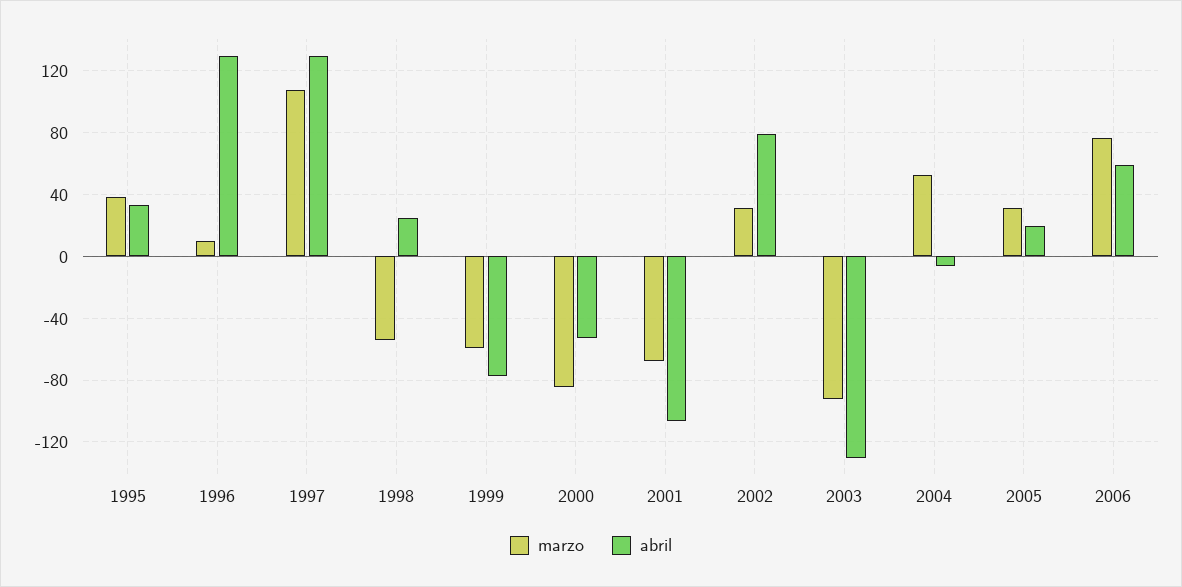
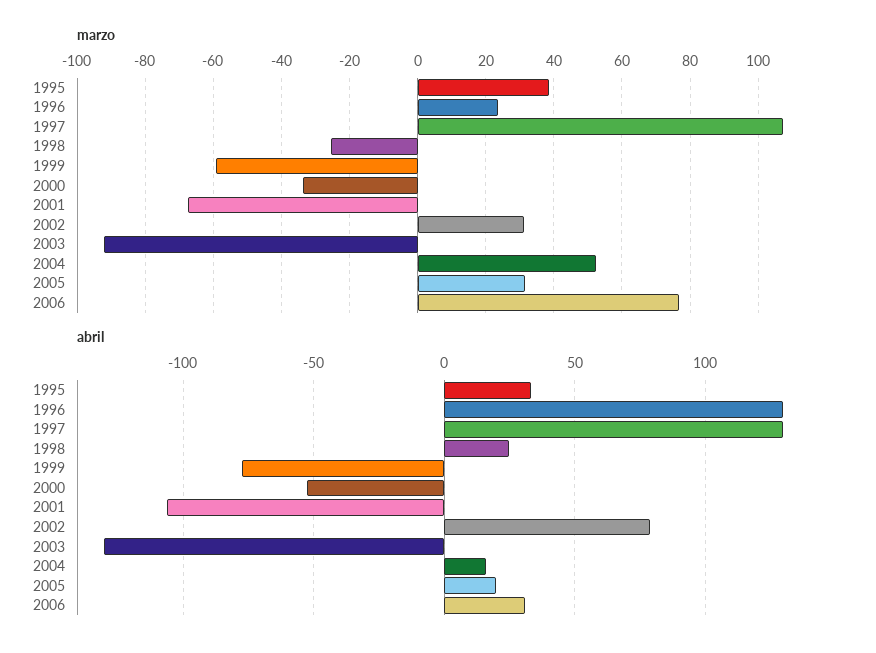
marzo, 1996: 10 -> 24
marzo, 1998: -55 -> -26
marzo, 2000: -85 -> -34
abril, 2004: -5 -> 15
abril, 2006: 60 -> 30

